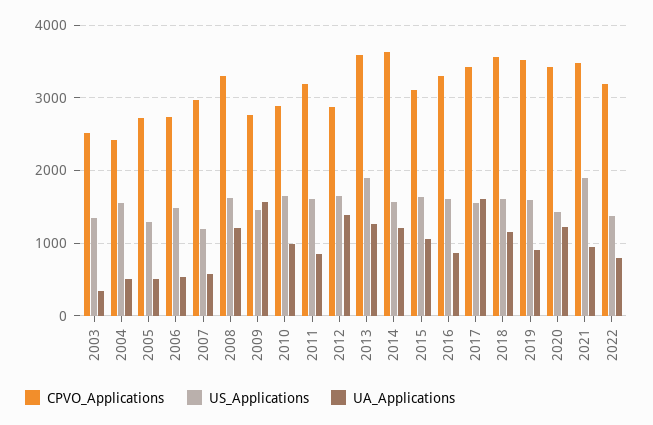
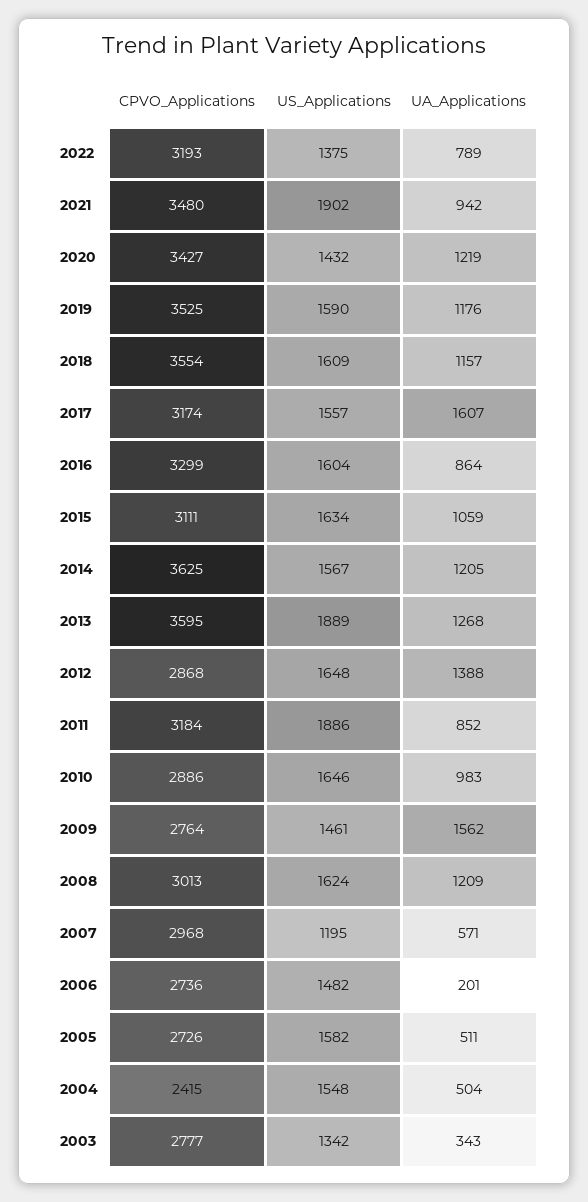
CPVO_Applications, 2003: 2500 -> 2777
US_Applications, 2005: 1300 -> 1582
UA_Applications, 2006: 500 -> 201
CPVO_Applications, 2008: 3300 -> 3013
US_Applications, 2011: 1600 -> 1886
CPVO_Applications, 2017: 3400 -> 3174
UA_Applications, 2019: 900 -> 1176

